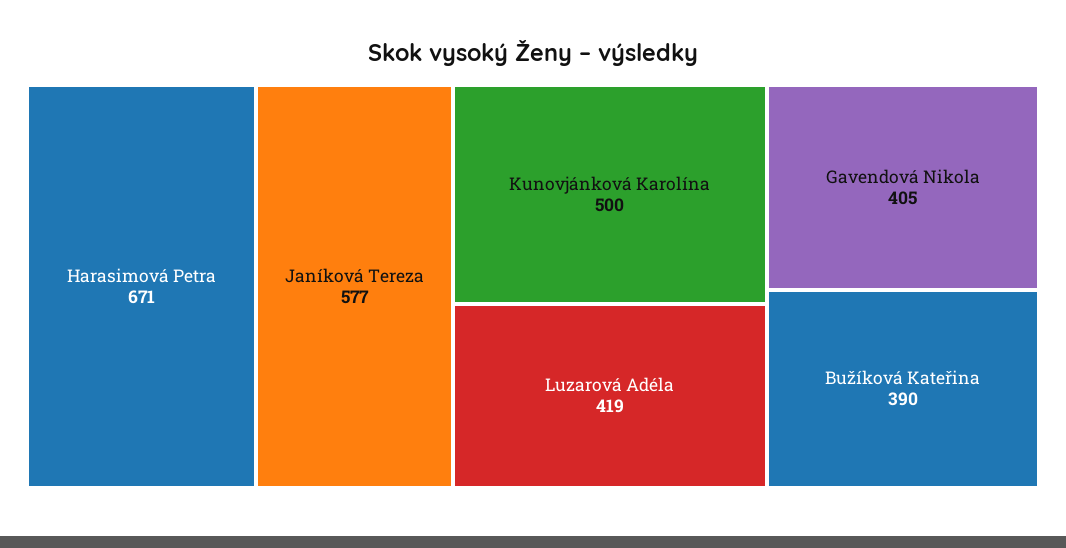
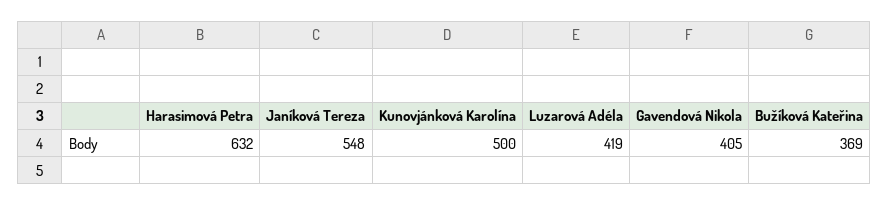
Harasimová Petra: 671 -> 632
Janíková Tereza: 577 -> 548
Bužíková Kateřina: 390 -> 369

